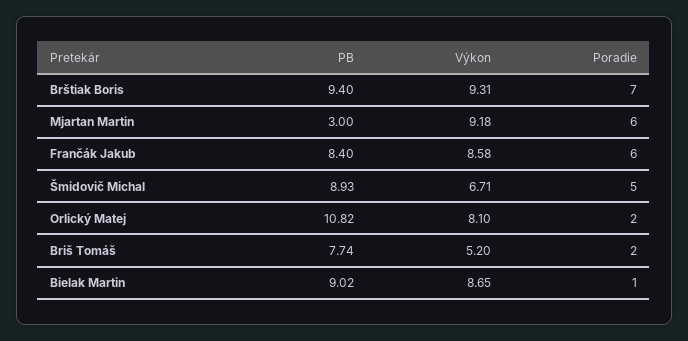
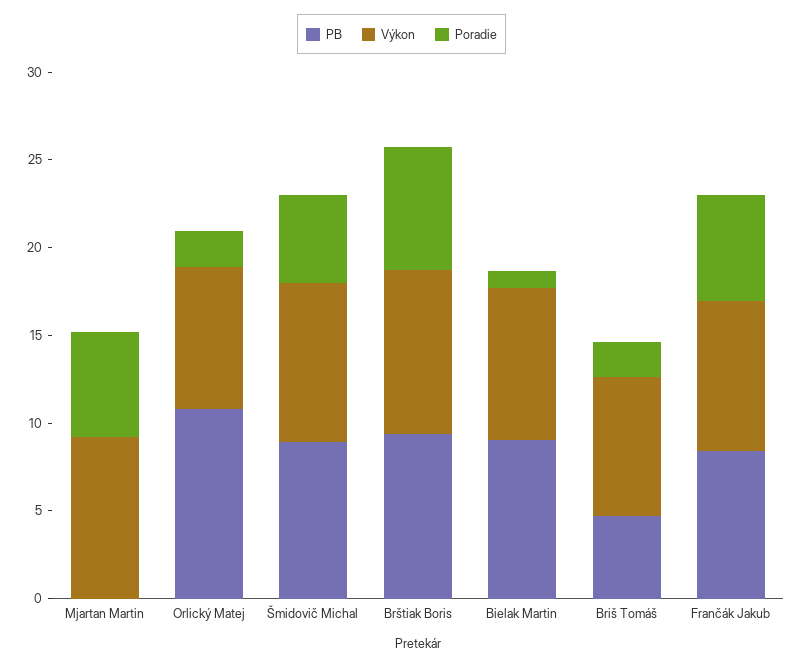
PB, Mjartan Martin: 3 -> 0
Výkon, Šmidovič Michal: 6.71 -> 9
PB, Briš Tomáš: 7.74 -> 5
Výkon, Briš Tomáš: 5.2 -> 8

